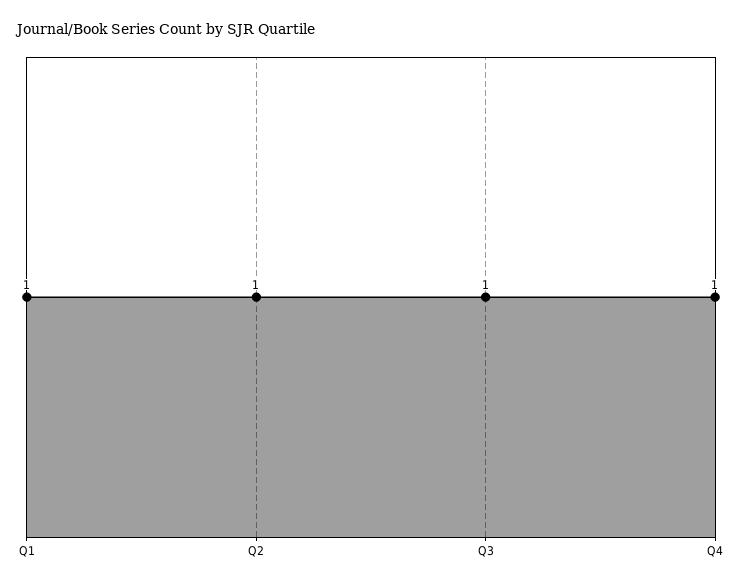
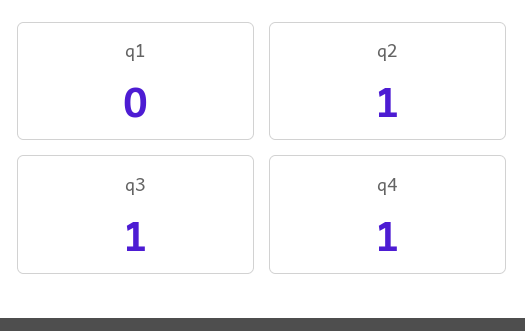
Q1: 1 -> 0

